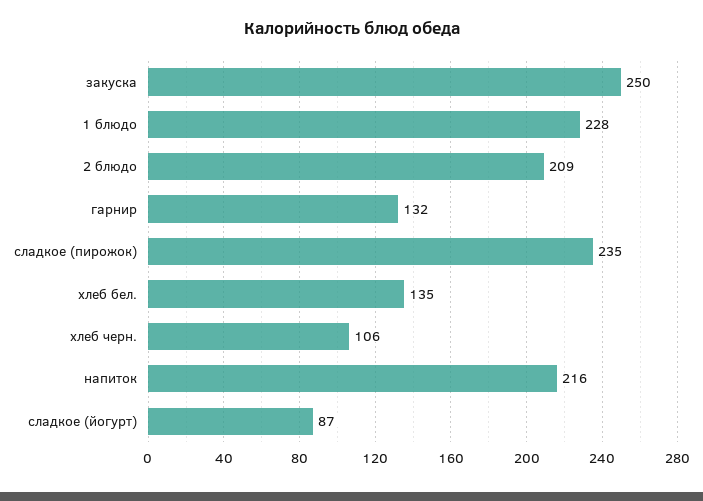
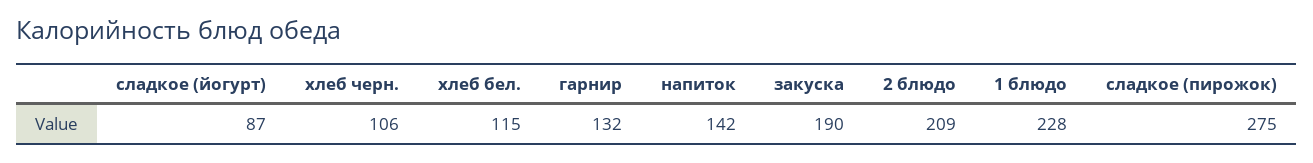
закуска: 250 -> 190
сладкое (пирожок): 235 -> 275
хлеб бел.: 135 -> 115
напиток: 216 -> 142

